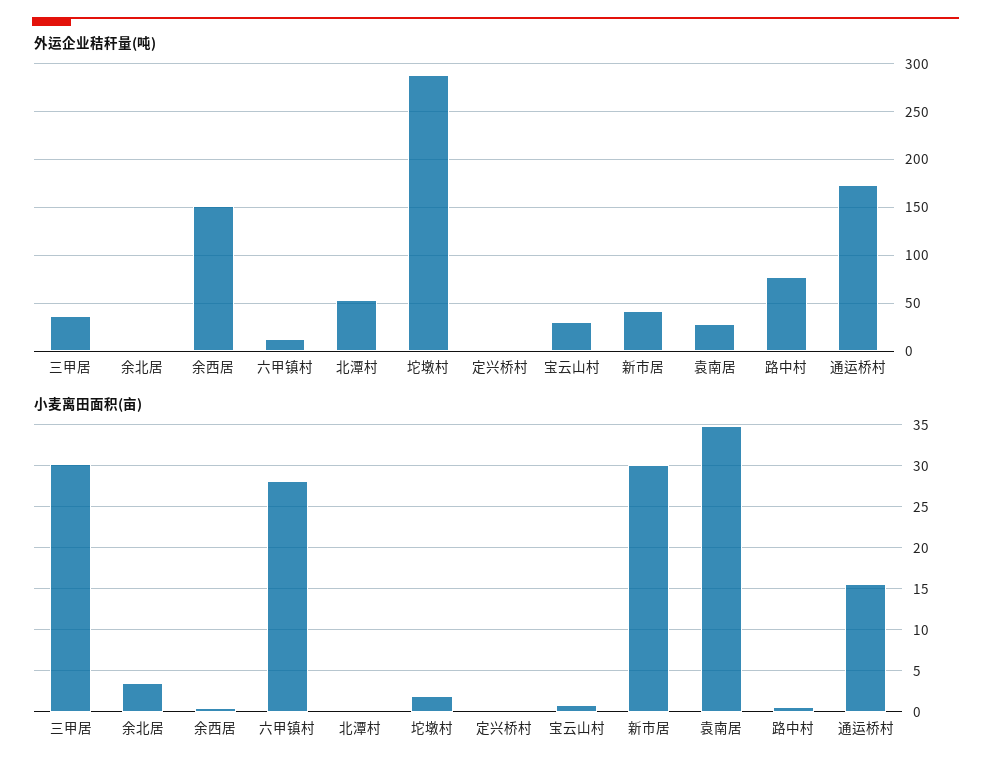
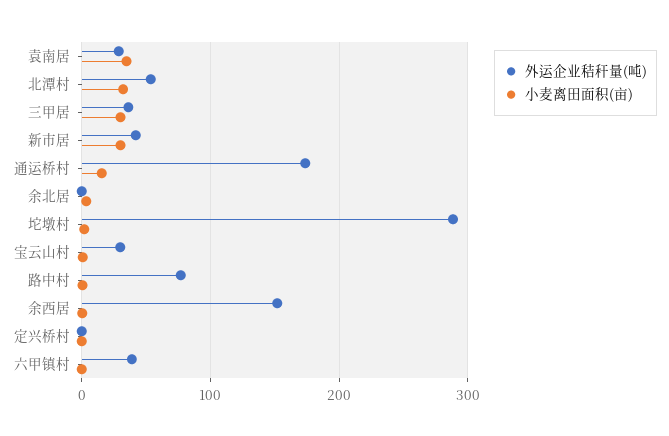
外运企业秸秆量(吨), 六甲镇村: 10 -> 40
小麦离田面积(亩), 六甲镇村: 28 -> 0
小麦离田面积(亩), 北潭村: 0 -> 30

